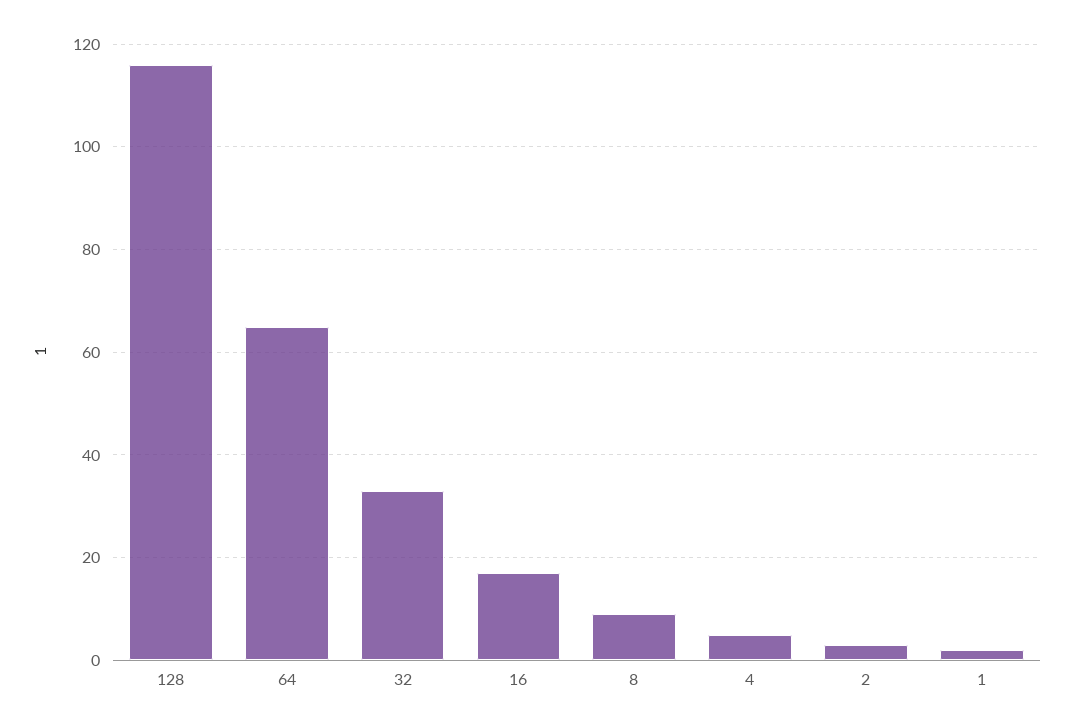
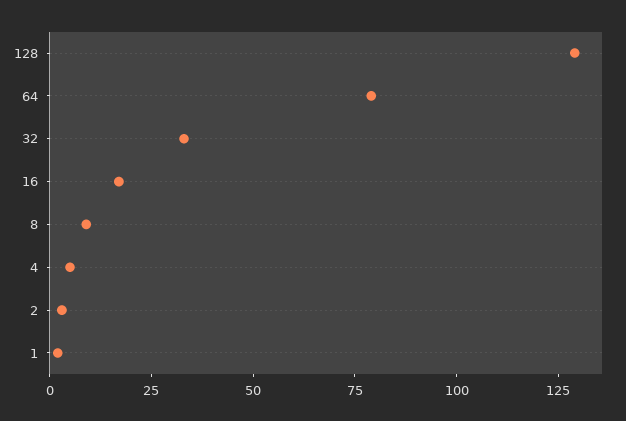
128: 115 -> 130
64: 65 -> 80

